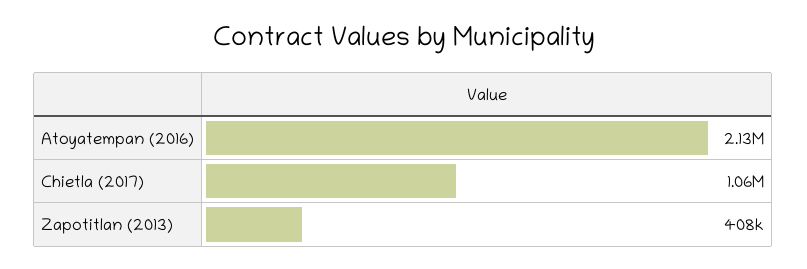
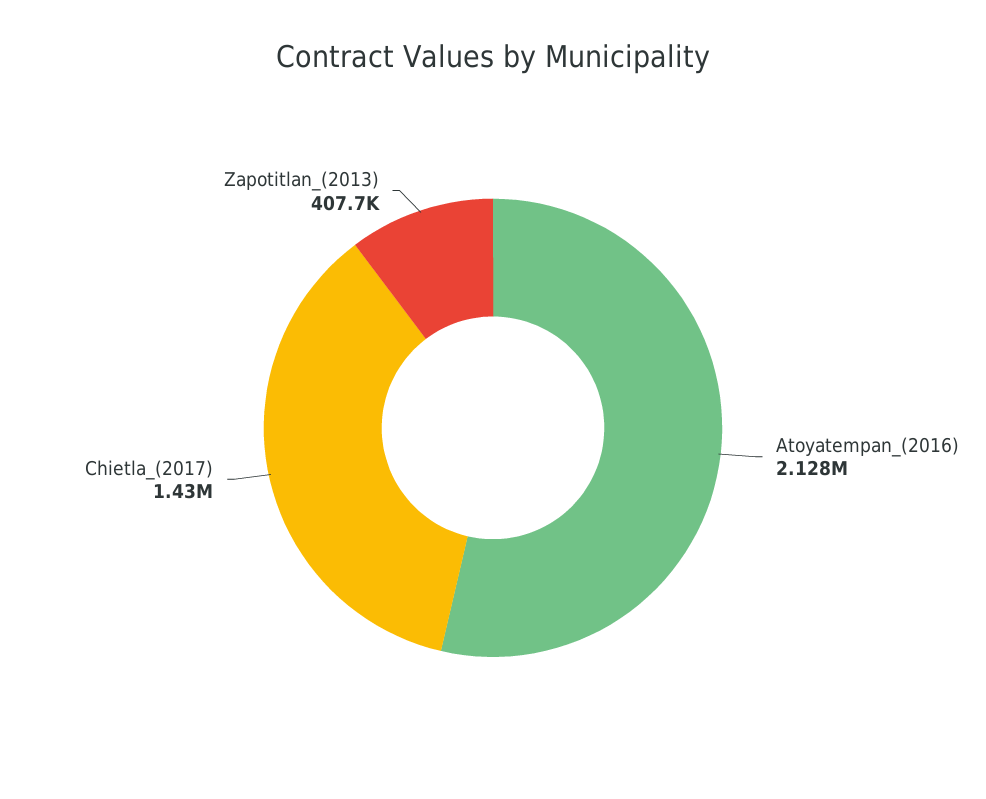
Chietla (2017): 1060000 -> 1430000

